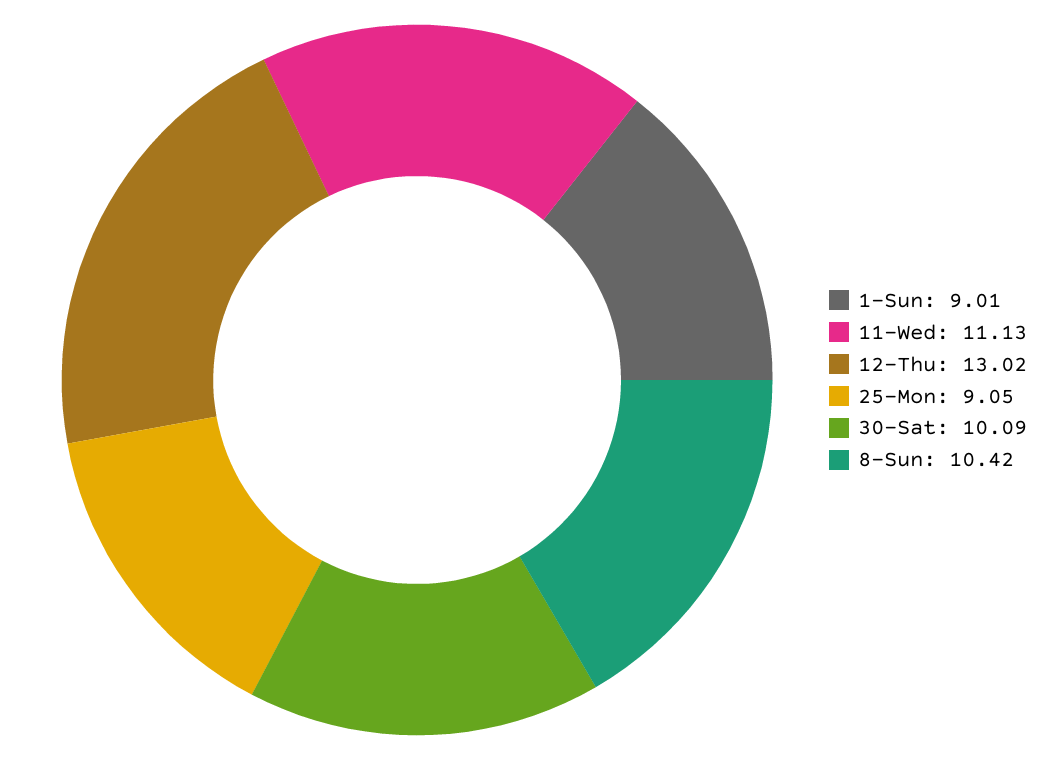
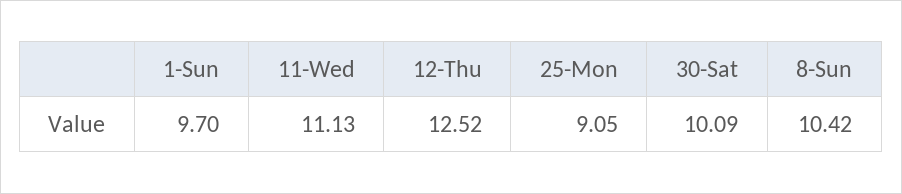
1-Sun: 9.01 -> 9.7
12-Thu: 13.02 -> 12.52

